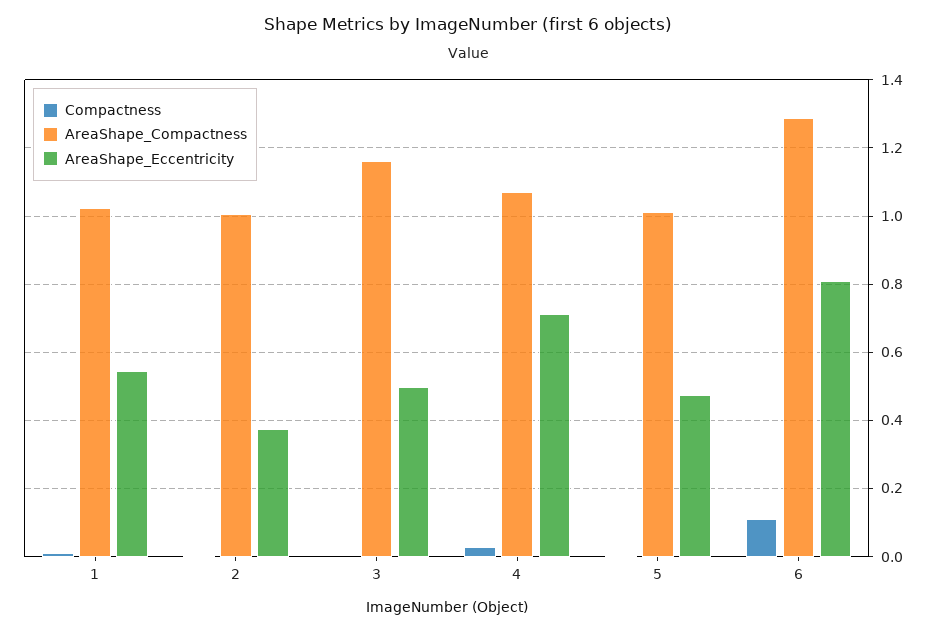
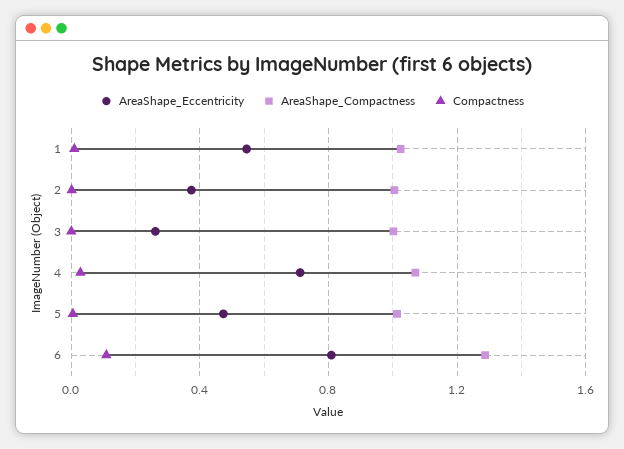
AreaShape_Compactness, 3: 1.16 -> 1
AreaShape_Eccentricity, 3: 0.5 -> 0.25

